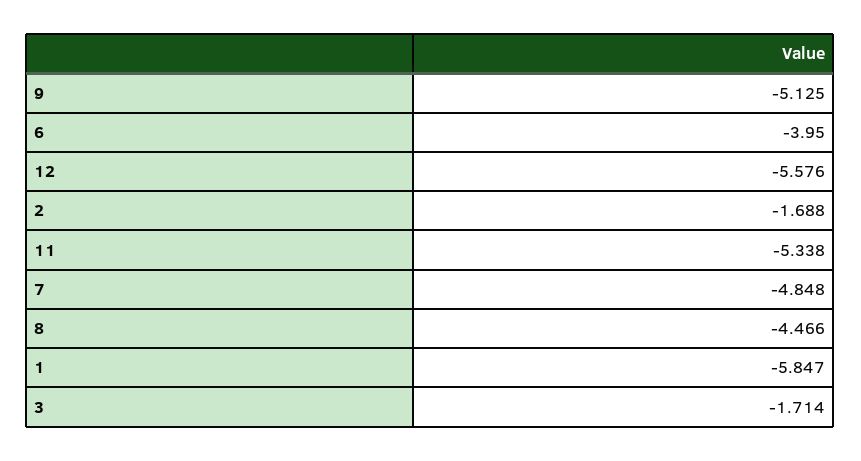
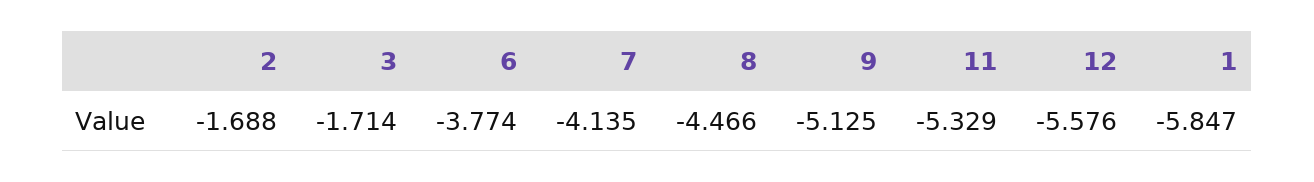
6: -3.95 -> -3.774
11: -5.338 -> -5.329
7: -4.848 -> -4.135

